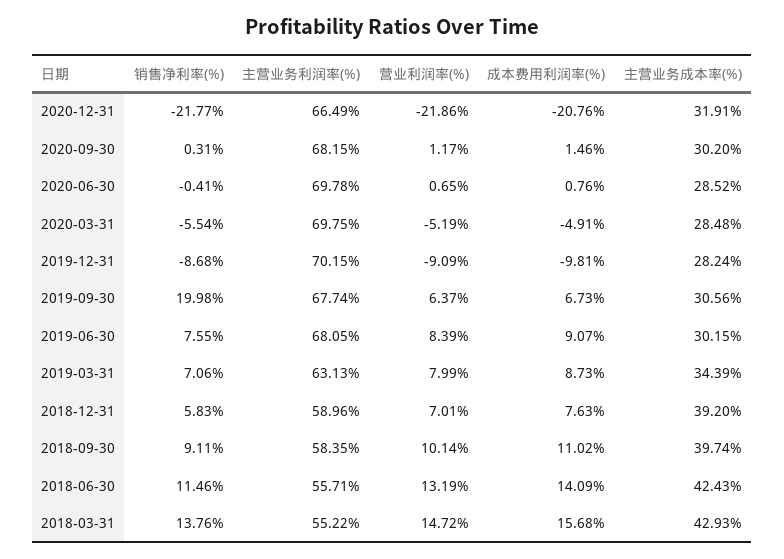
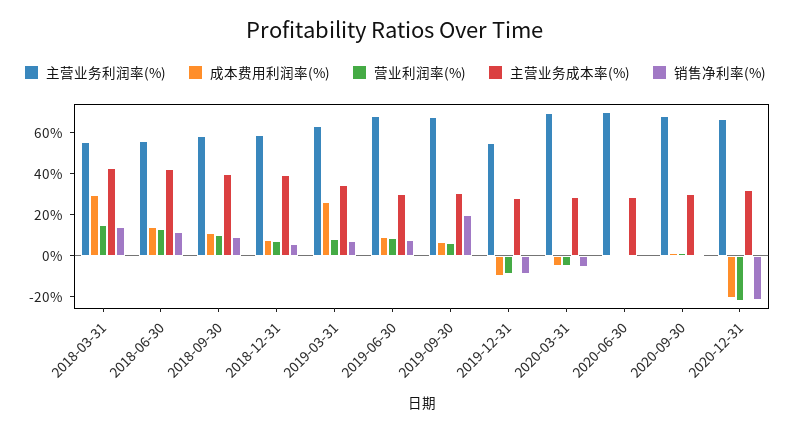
主营业务利润率(%), 2019-12-31: 70.15 -> 55
成本费用利润率(%), 2019-03-31: 8.73 -> 25
成本费用利润率(%), 2018-03-31: 15.68 -> 30

